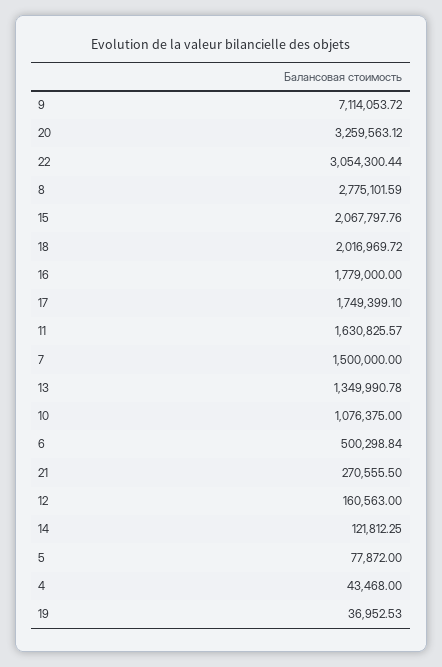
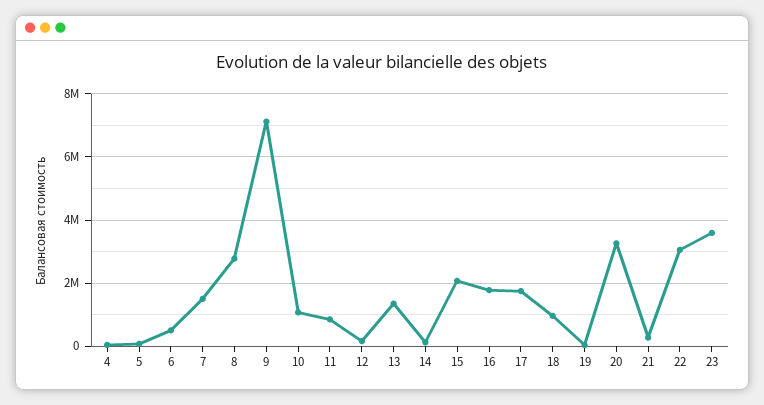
18: 2016969.72 -> 1000000
11: 1630825.57 -> 800000
23: none -> 3600000

